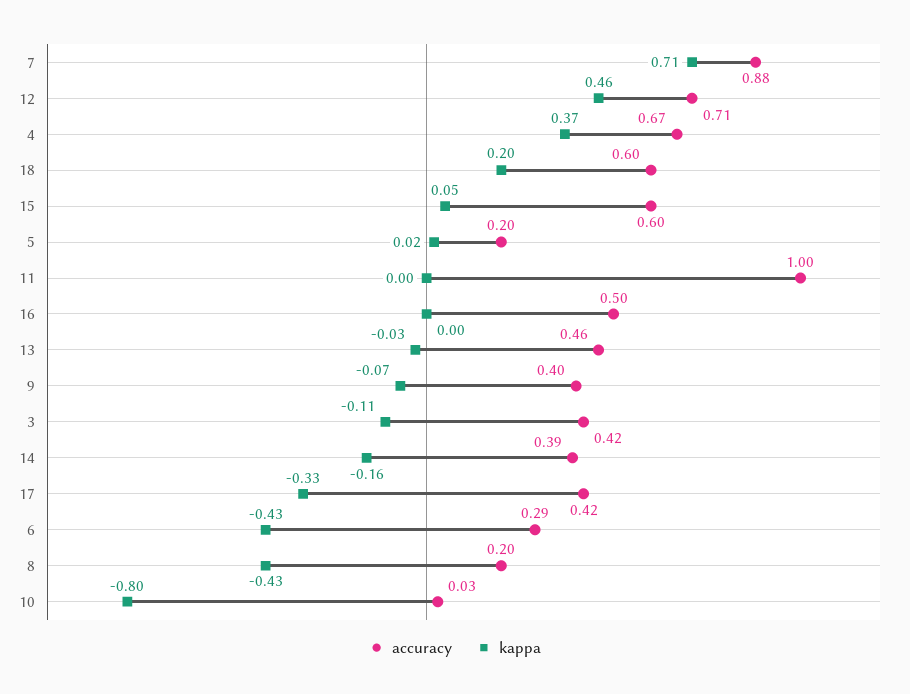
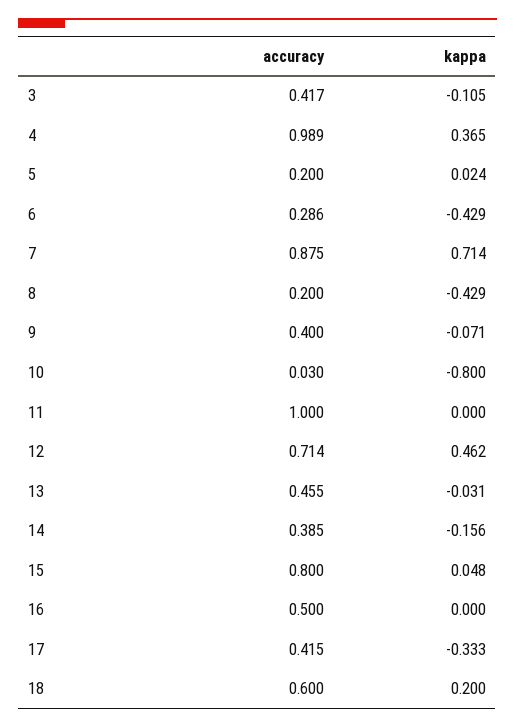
accuracy, 4: 0.67 -> 0.989
accuracy, 15: 0.6 -> 0.8

